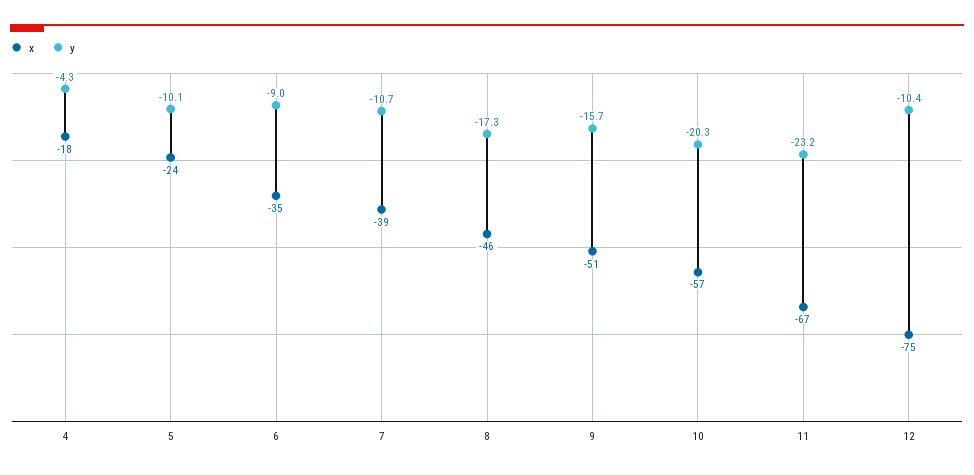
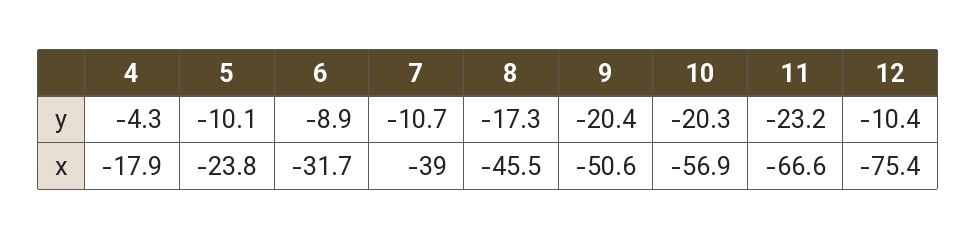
x, 6: -35 -> -31.7
y, 6: -9 -> -8.9
y, 9: -15.7 -> -20.4

